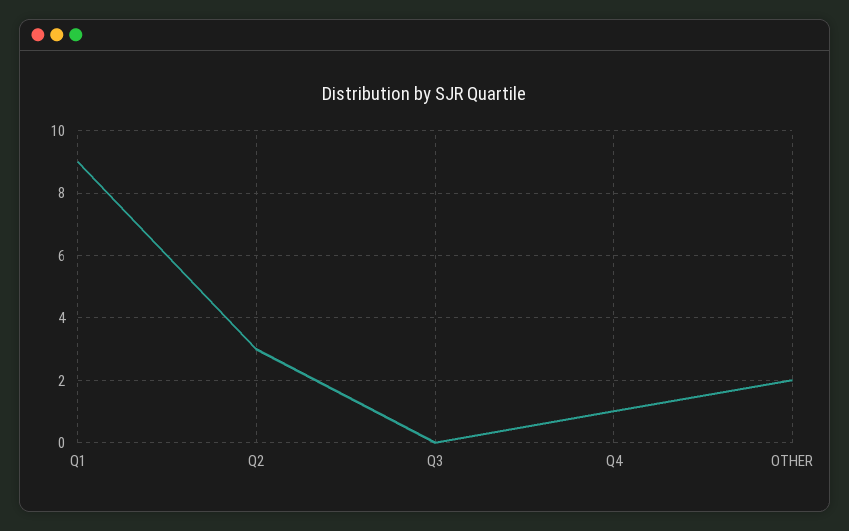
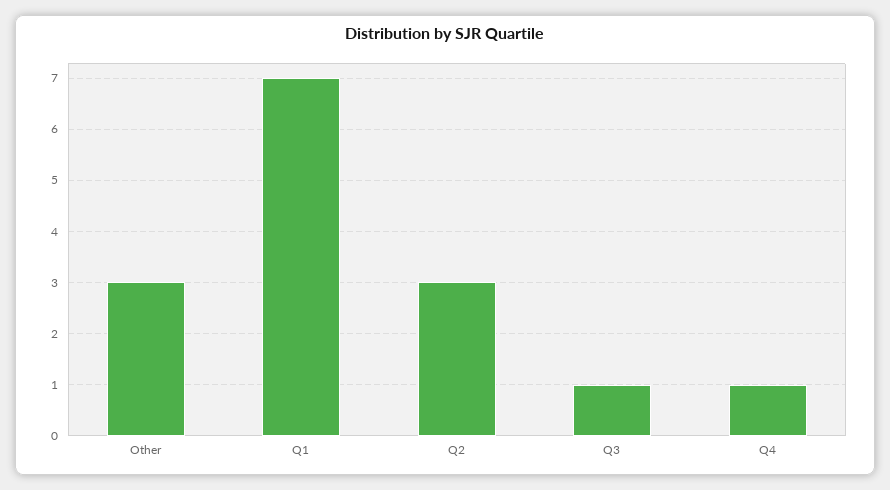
Q1: 9 -> 7
Q3: 0 -> 1
OTHER: 2 -> 3

